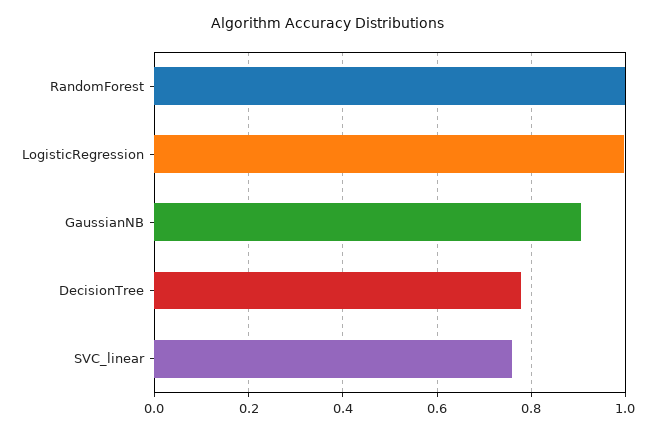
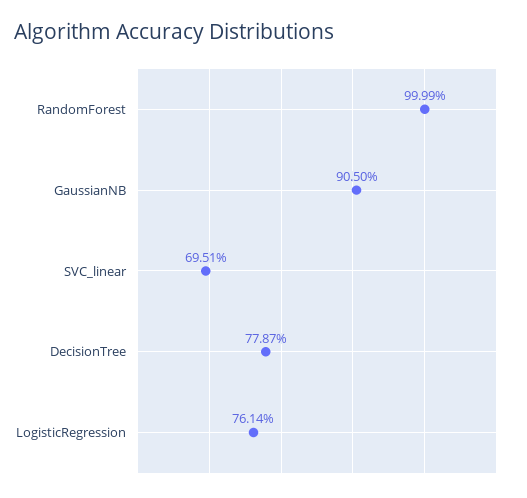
LogisticRegression: 1 -> 0.7614
SVC_linear: 0.76 -> 0.6951

